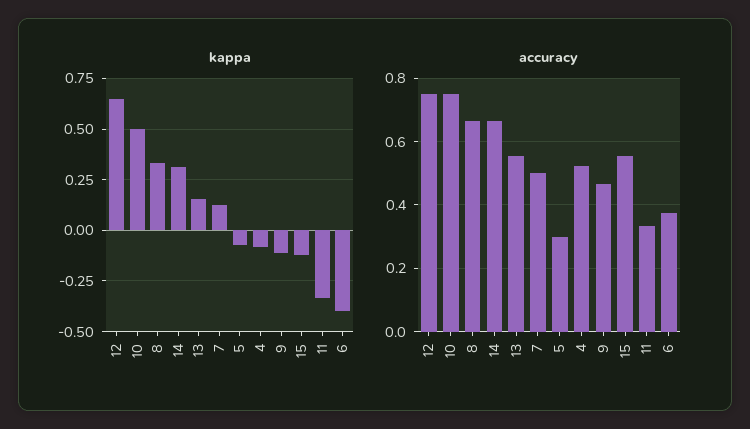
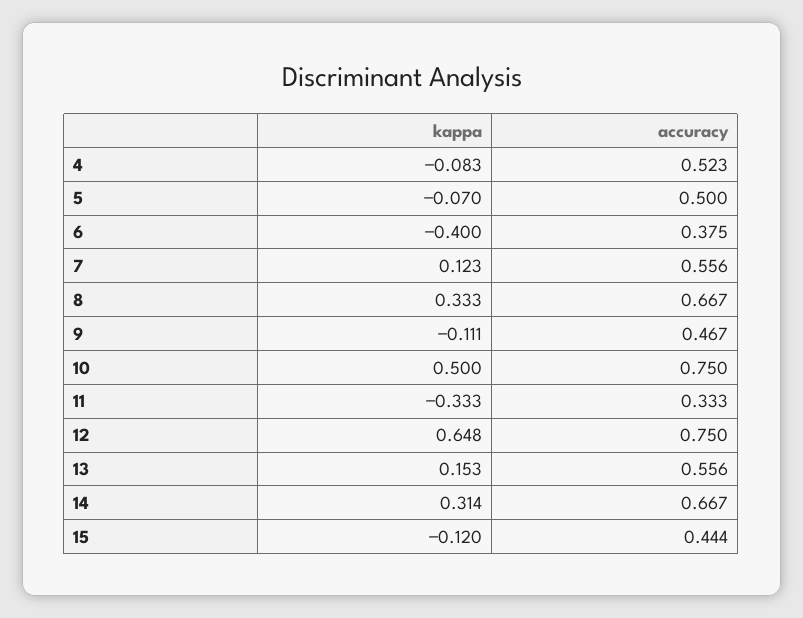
accuracy, 7: 0.5 -> 0.556
accuracy, 5: 0.3 -> 0.5
accuracy, 15: 0.56 -> 0.444

